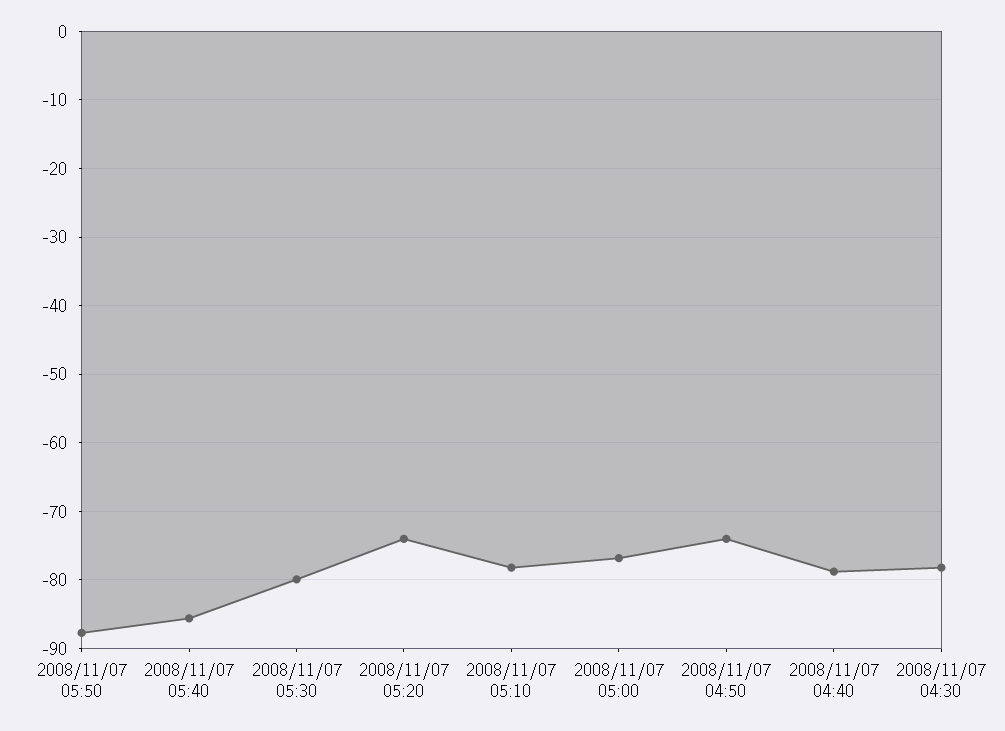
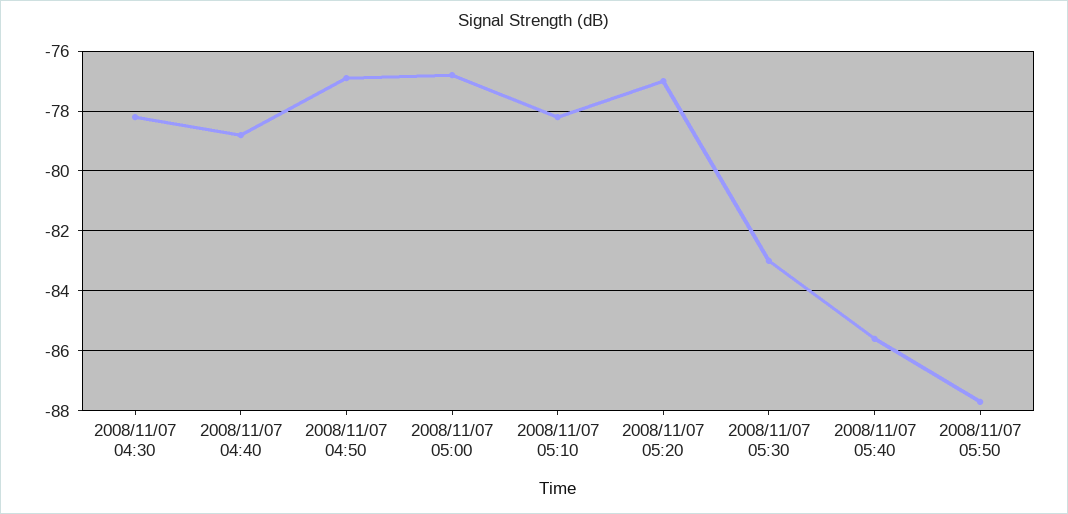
2008/11/07 05:30: -80 -> -83
2008/11/07 05:20: -74 -> -77
2008/11/07 04:50: -74 -> -77

